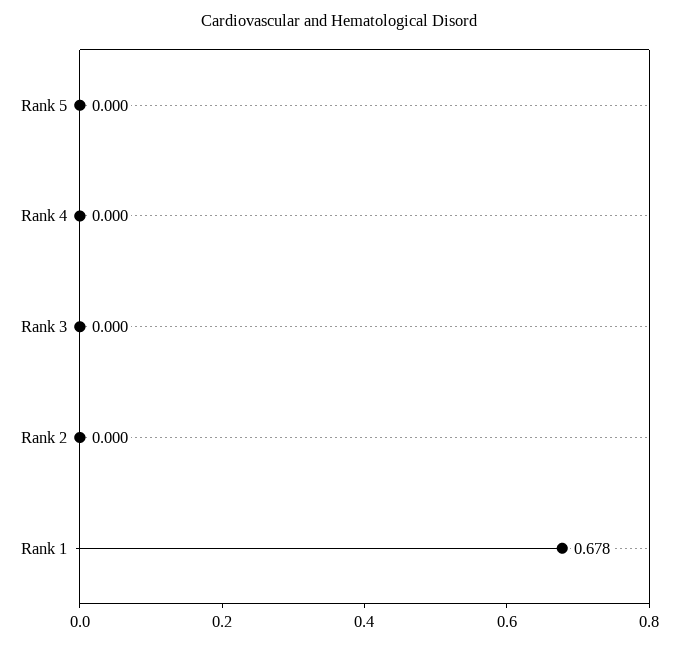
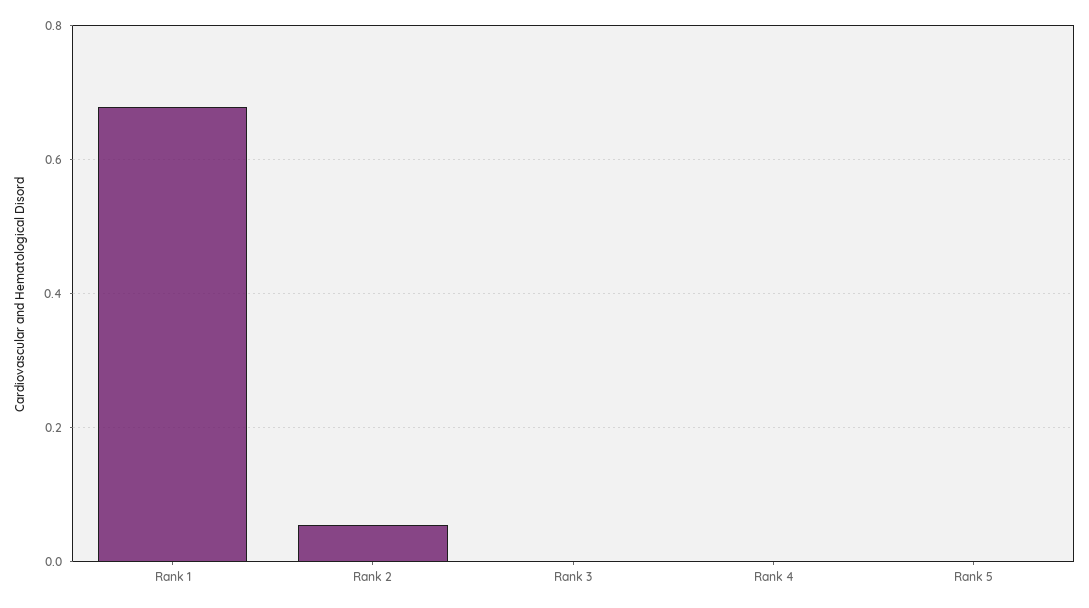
Rank 2: 0 -> 0.06

